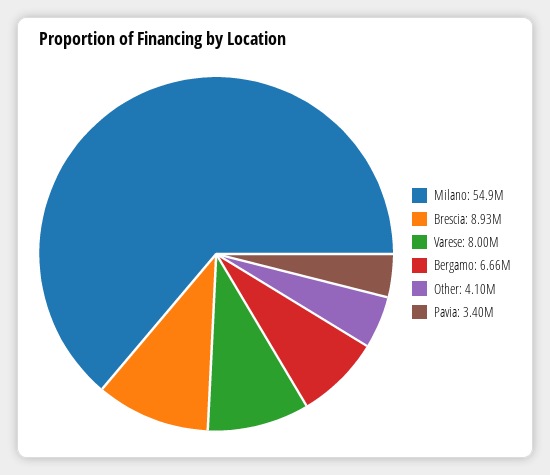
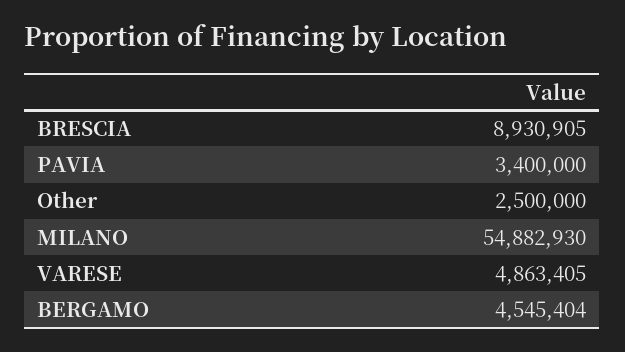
Varese: 8000000 -> 4863405
Bergamo: 6660000 -> 4545404
Other: 4100000 -> 2500000

